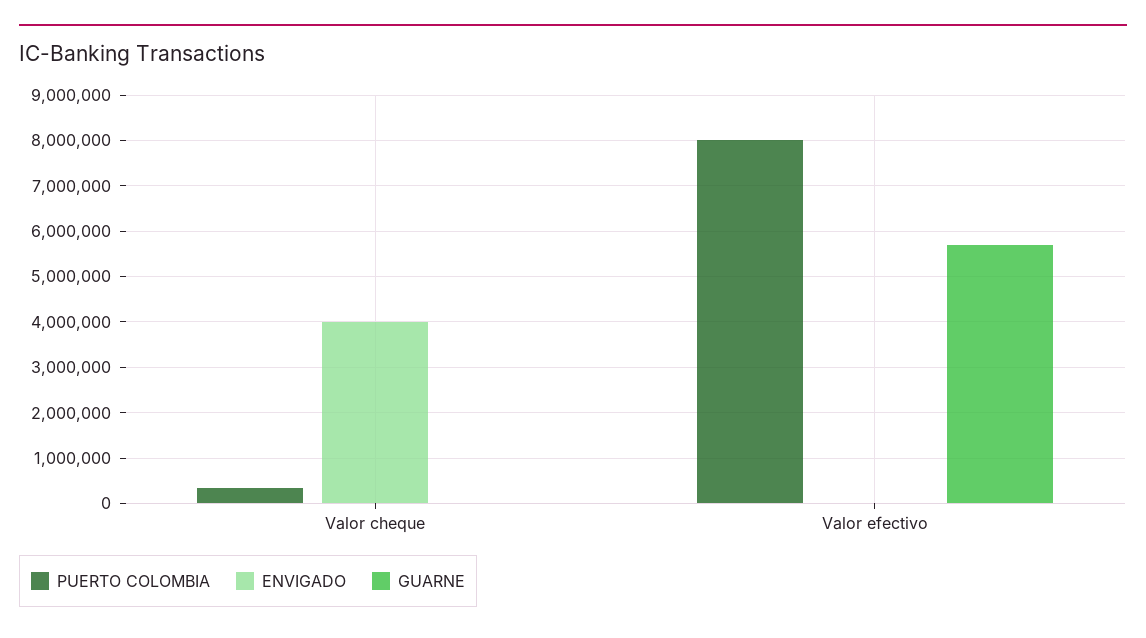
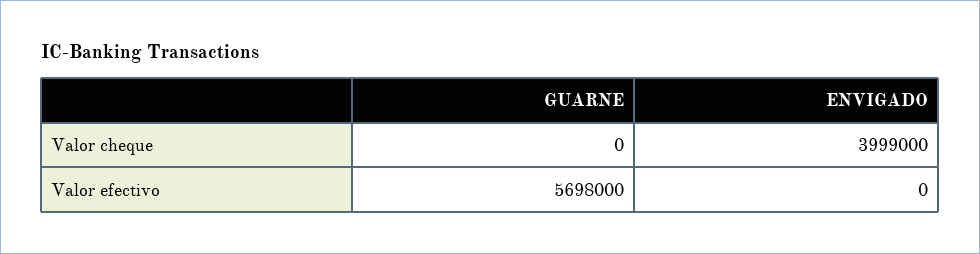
PUERTO COLOMBIA, Valor cheque: 400000 -> none
PUERTO COLOMBIA, Valor efectivo: 8000000 -> none

